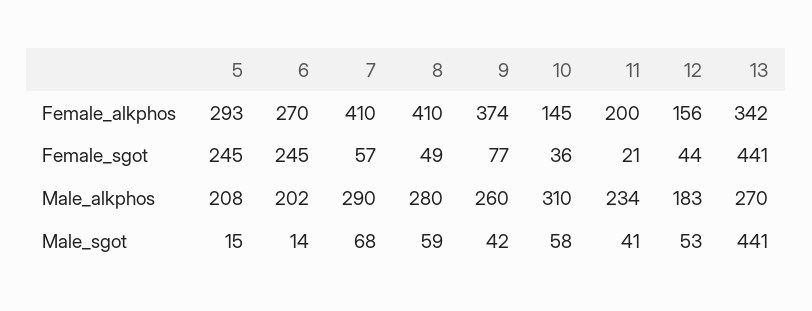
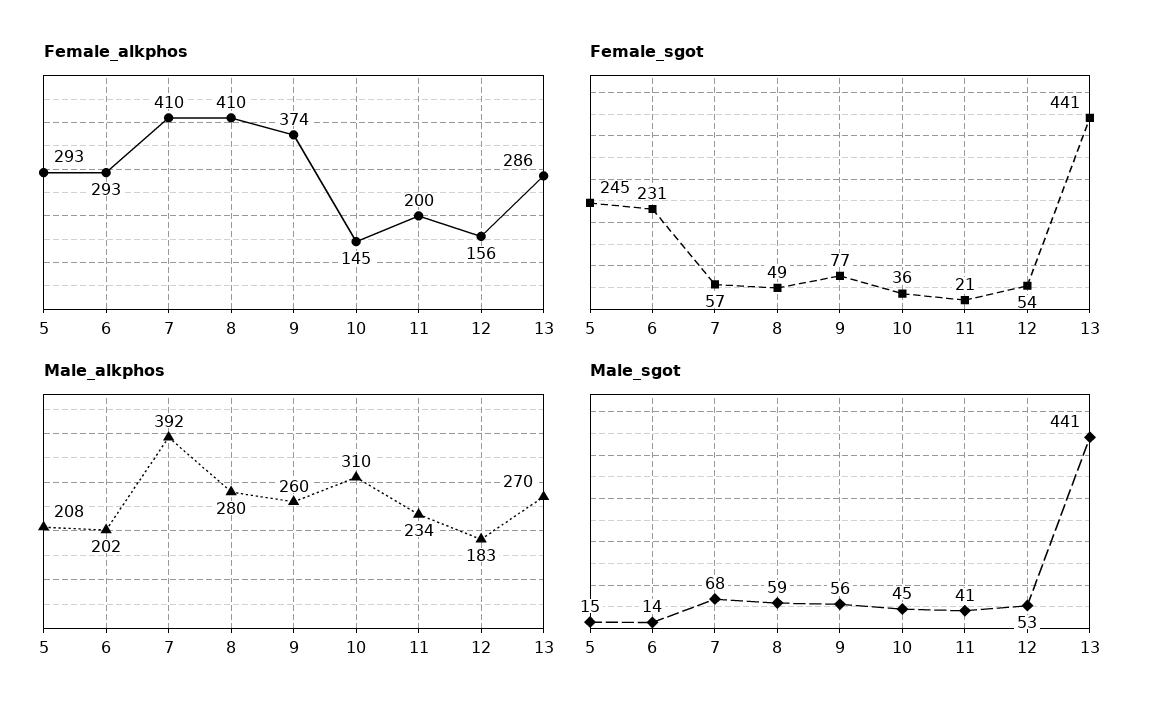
Female_alkphos, 6: 270 -> 293
Female_alkphos, 13: 342 -> 286
Female_sgot, 6: 245 -> 231
Female_sgot, 12: 44 -> 54
Male_alkphos, 7: 290 -> 392
Male_sgot, 9: 42 -> 56
Male_sgot, 10: 58 -> 45

